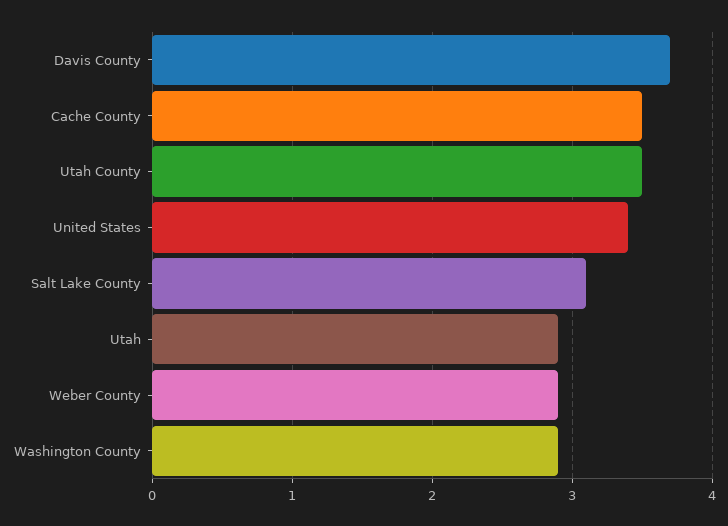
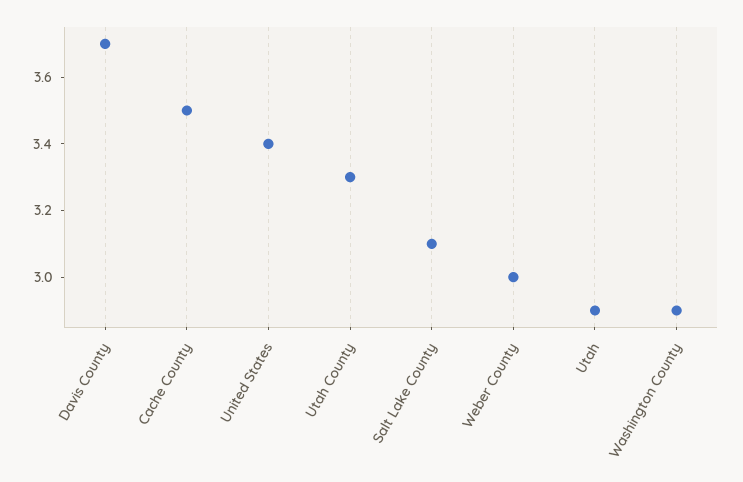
Utah County: 3.5 -> 3.3
Weber County: 2.9 -> 3

